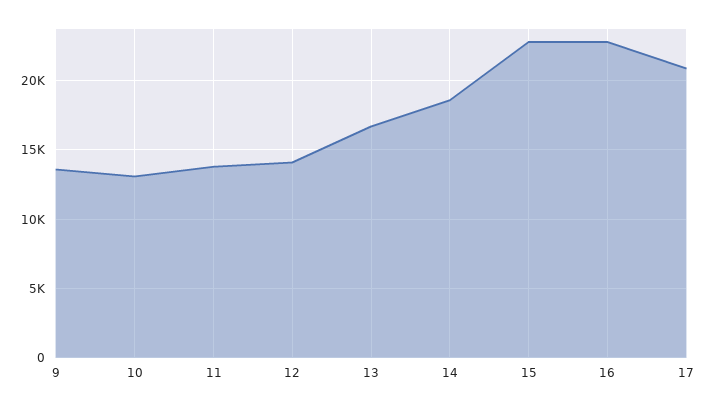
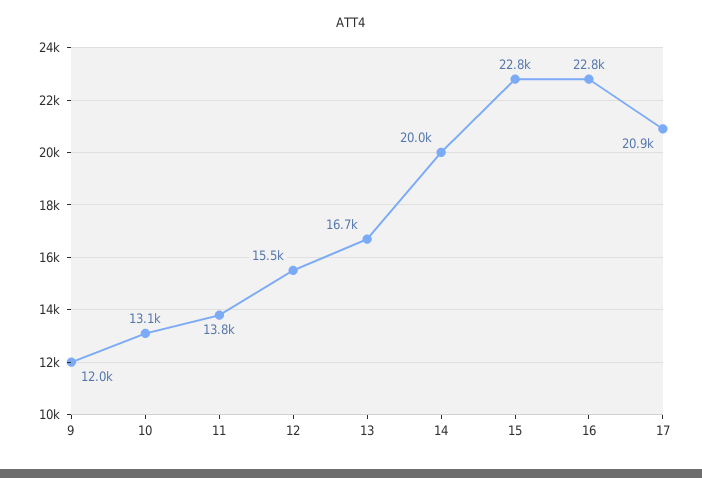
9: 13500 -> 12000
12: 14000 -> 15500
14: 18500 -> 20000

